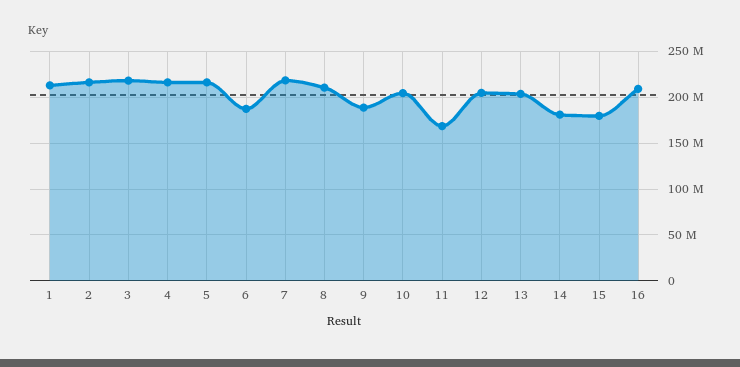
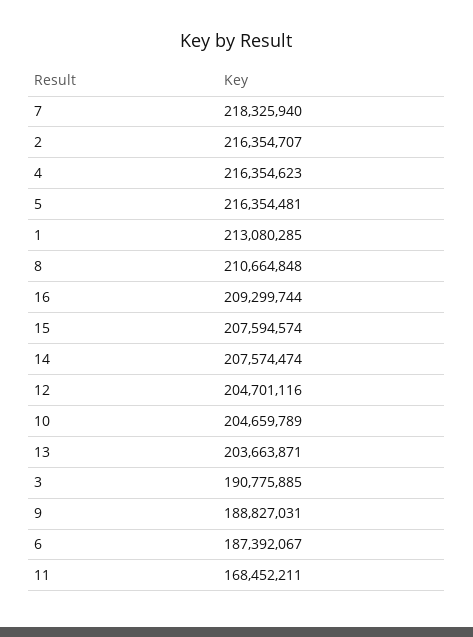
3: 220000000 -> 190775885
14: 180000000 -> 207574474
15: 180000000 -> 207594574

